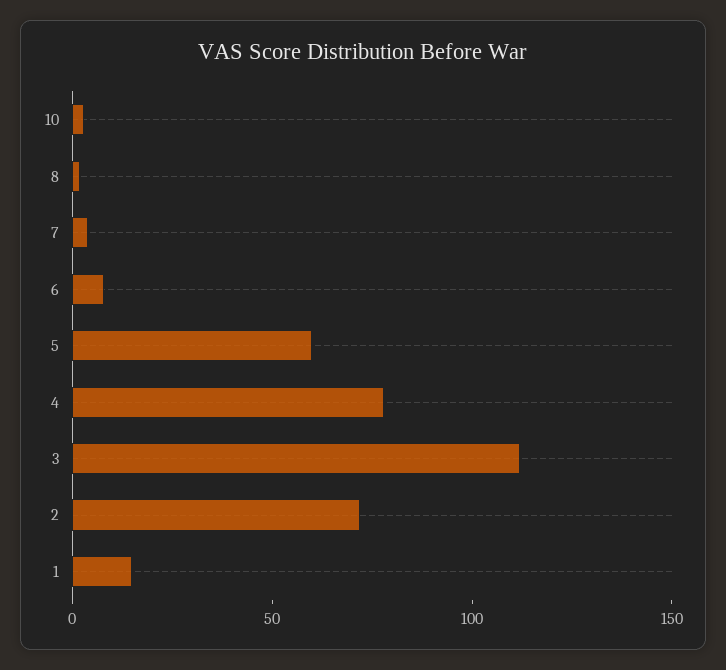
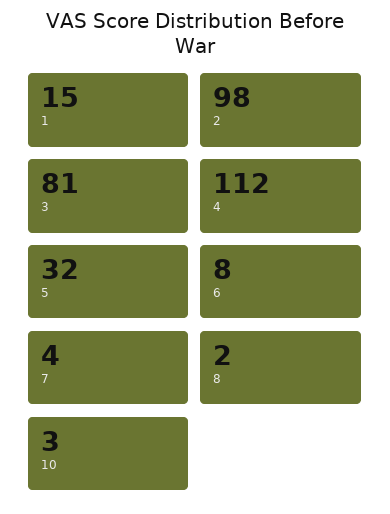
5: 60 -> 32
4: 80 -> 112
3: 110 -> 81
2: 70 -> 98

